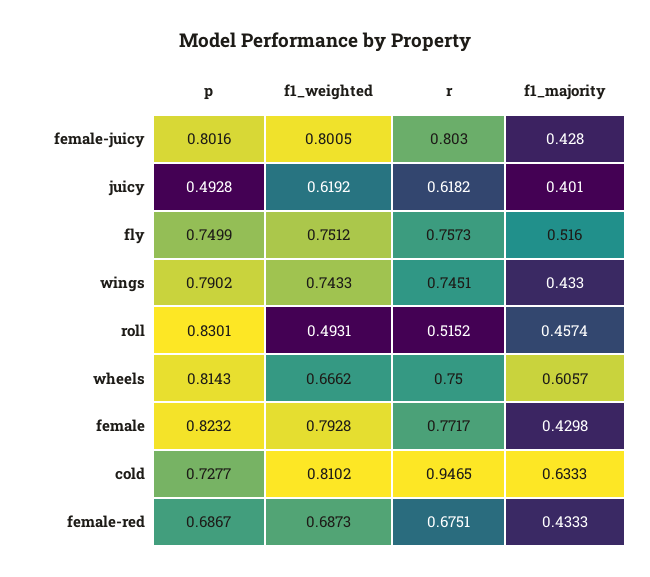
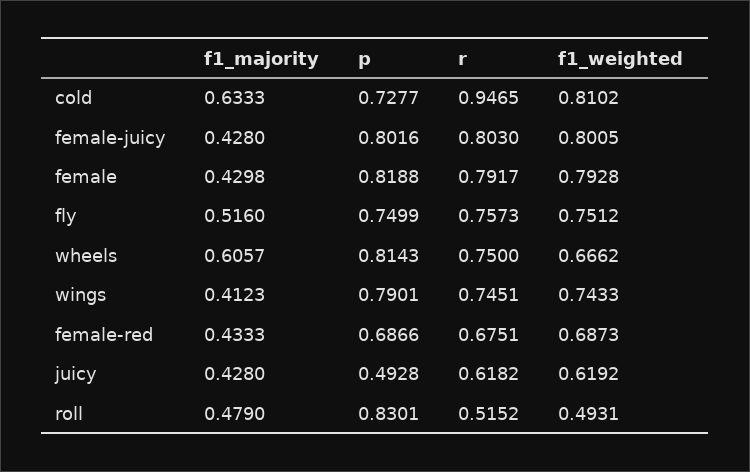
f1_majority, juicy: 0.401 -> 0.428
p, wings: 0.7902 -> 0.7901
f1_majority, wings: 0.433 -> 0.4123
f1_majority, roll: 0.4574 -> 0.479
p, female: 0.8232 -> 0.8188
r, female: 0.7717 -> 0.7917
p, female-red: 0.6867 -> 0.6866

